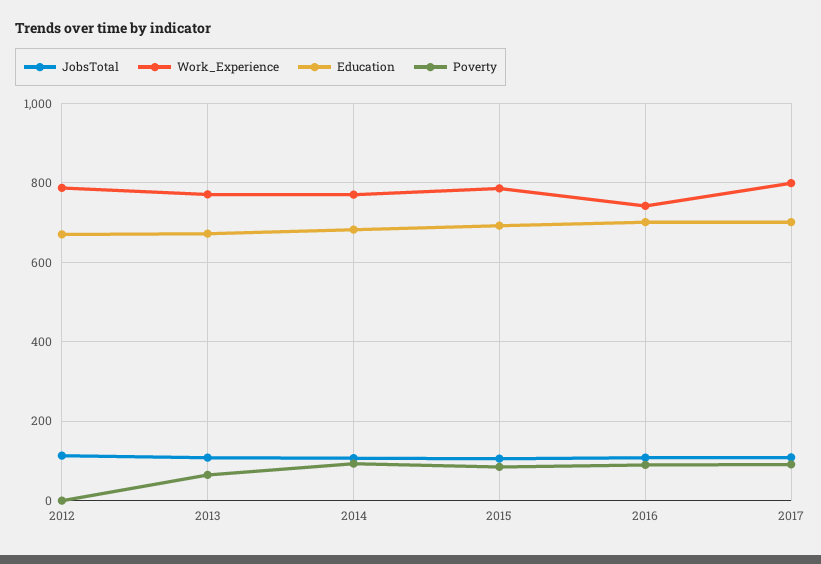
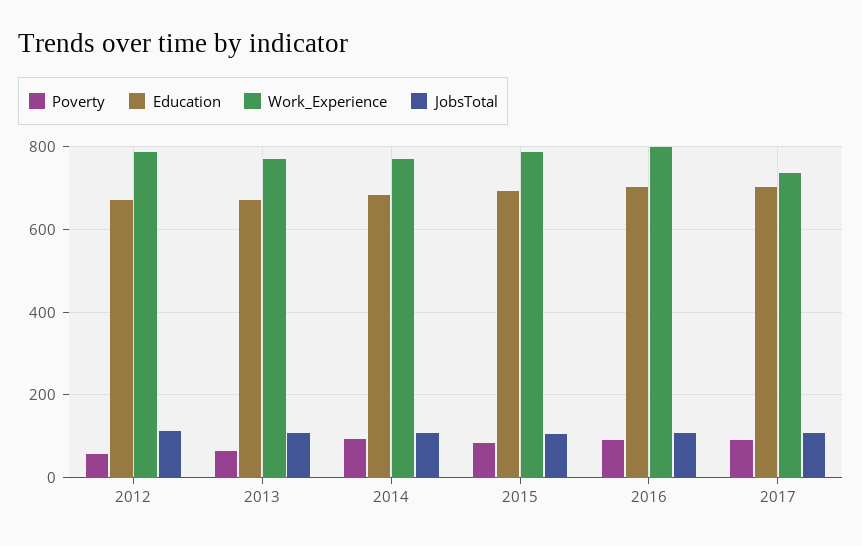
Poverty, 2012: 0 -> 60
Work_Experience, 2016: 740 -> 800
Work_Experience, 2017: 800 -> 740

